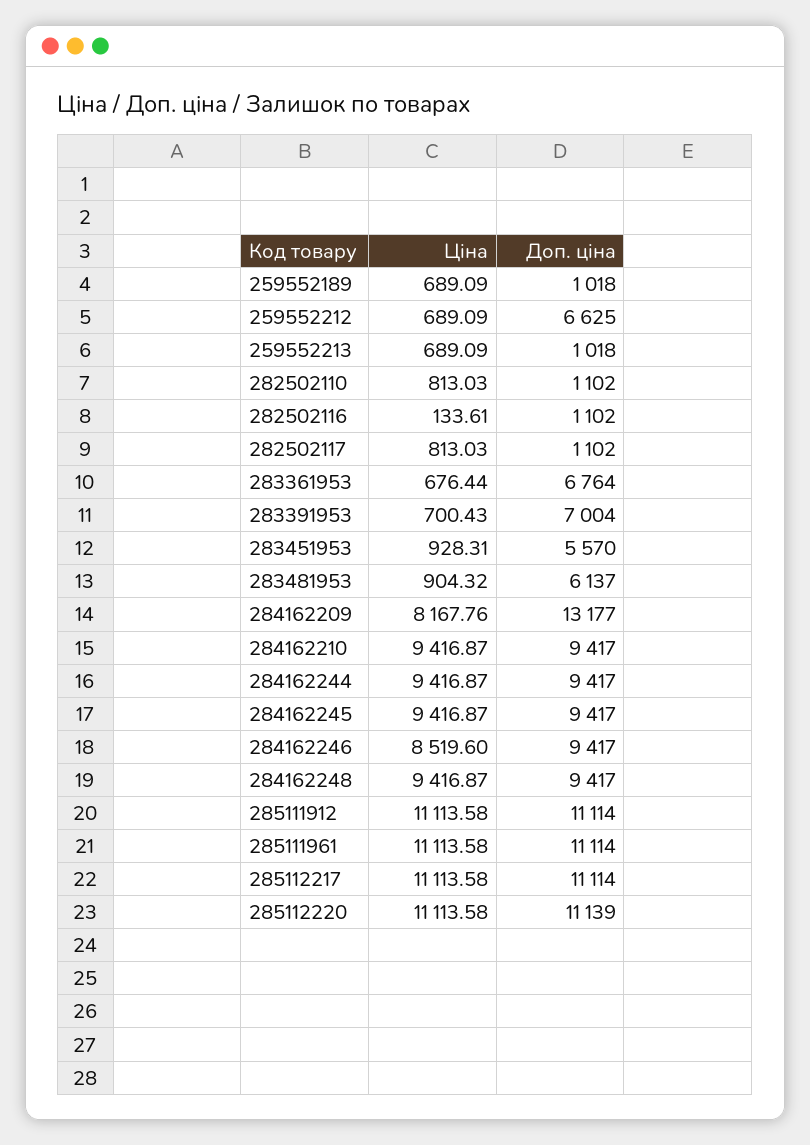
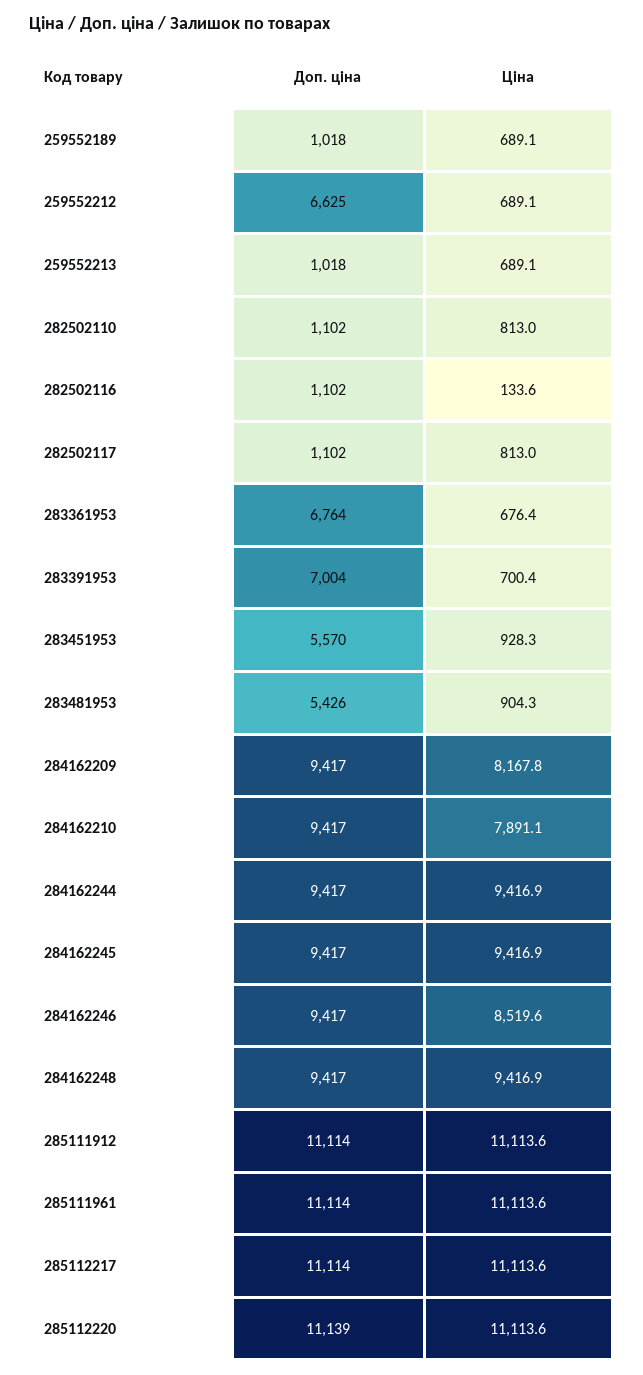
Доп. ціна, 283481953: 6137 -> 5426
Доп. ціна, 284162209: 13177 -> 9417
Ціна, 284162210: 9416.87 -> 7891.1

